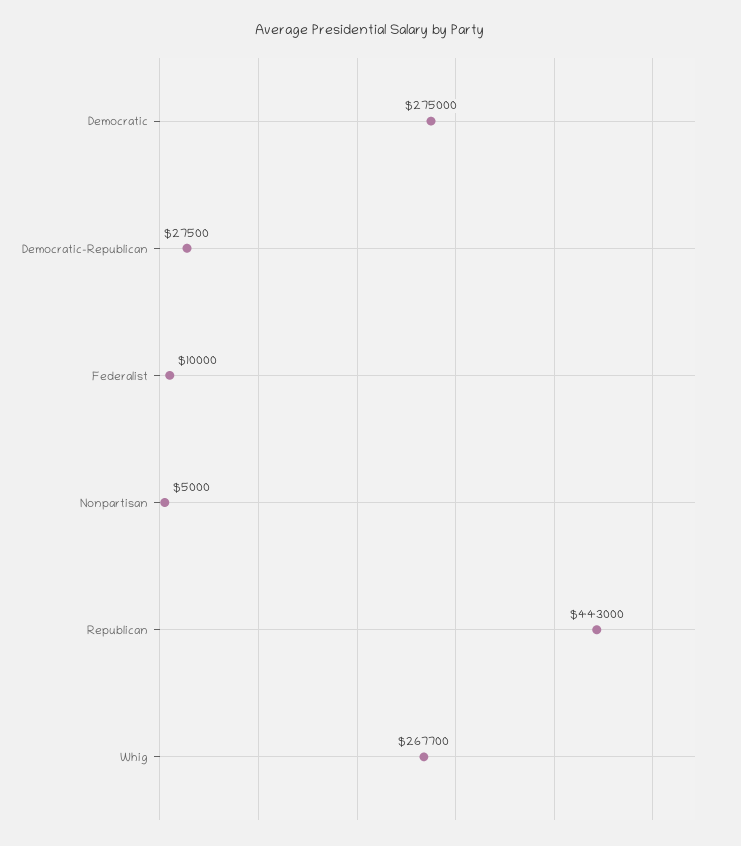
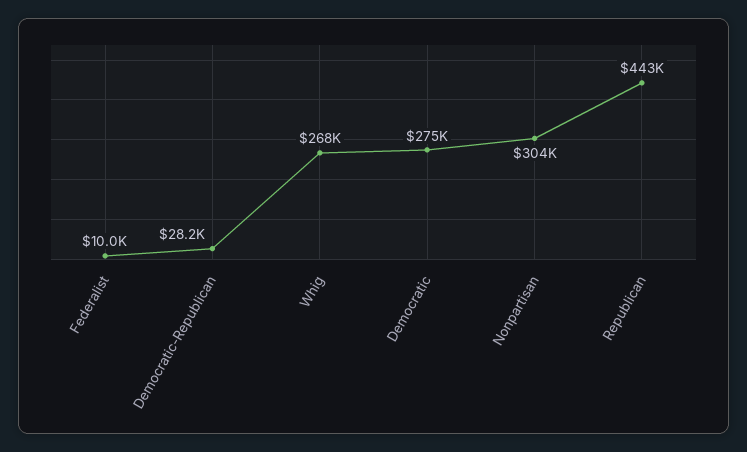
Democratic-Republican: 27500 -> 28200
Nonpartisan: 5000 -> 304000

